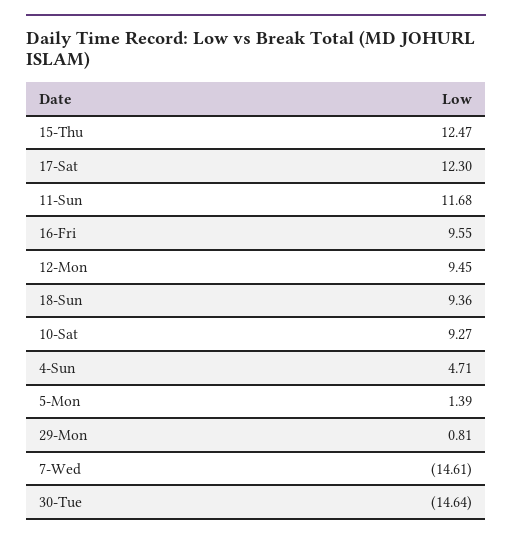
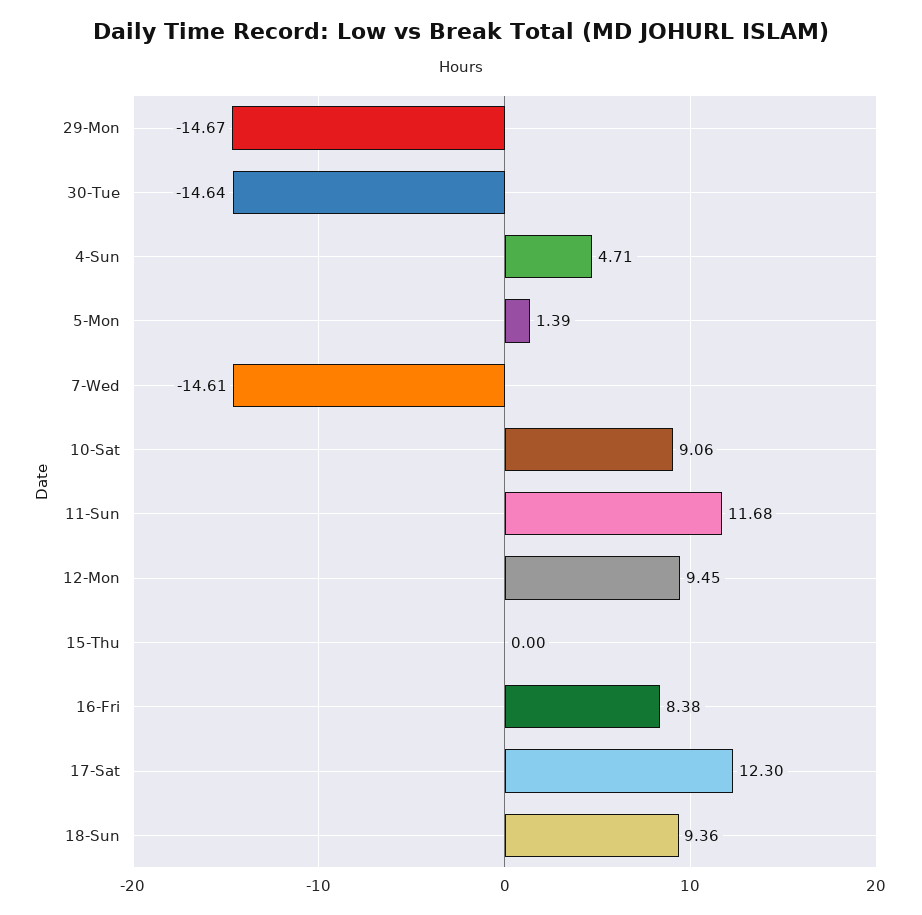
15-Thu: 12.47 -> 0
16-Fri: 9.55 -> 8.38
10-Sat: 9.27 -> 9.06
29-Mon: 0.81 -> -14.67

